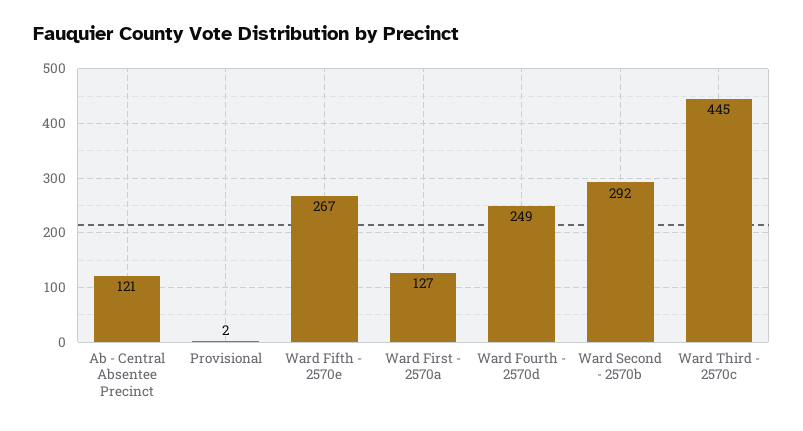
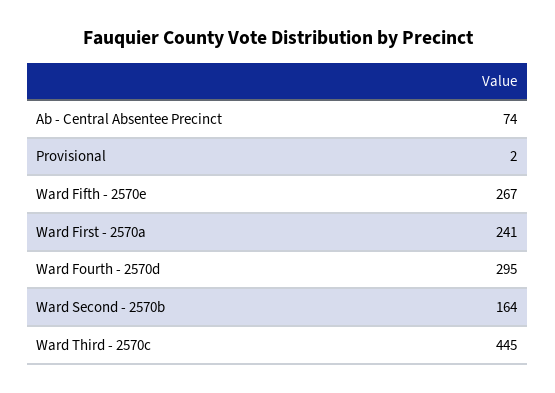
Ab - Central Absentee Precinct: 121 -> 74
Ward First - 2570a: 127 -> 241
Ward Fourth - 2570d: 249 -> 295
Ward Second - 2570b: 292 -> 164

